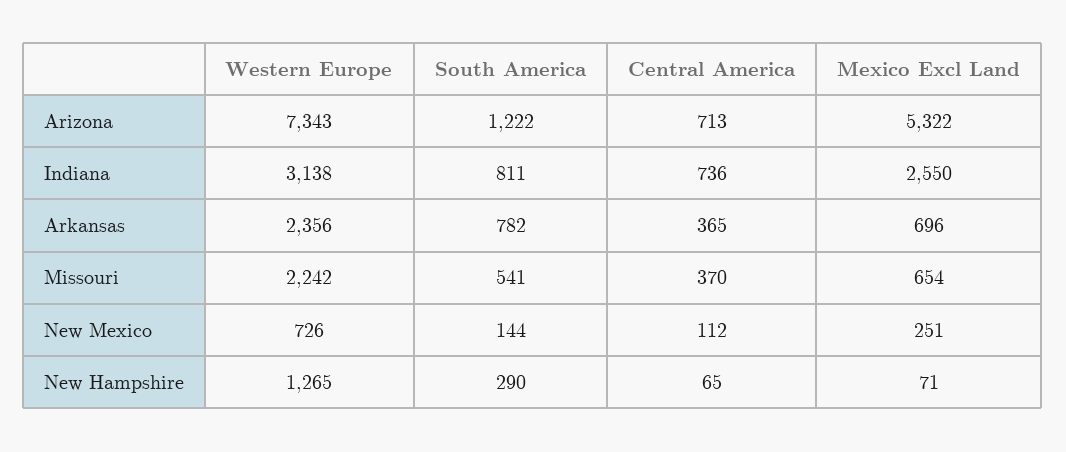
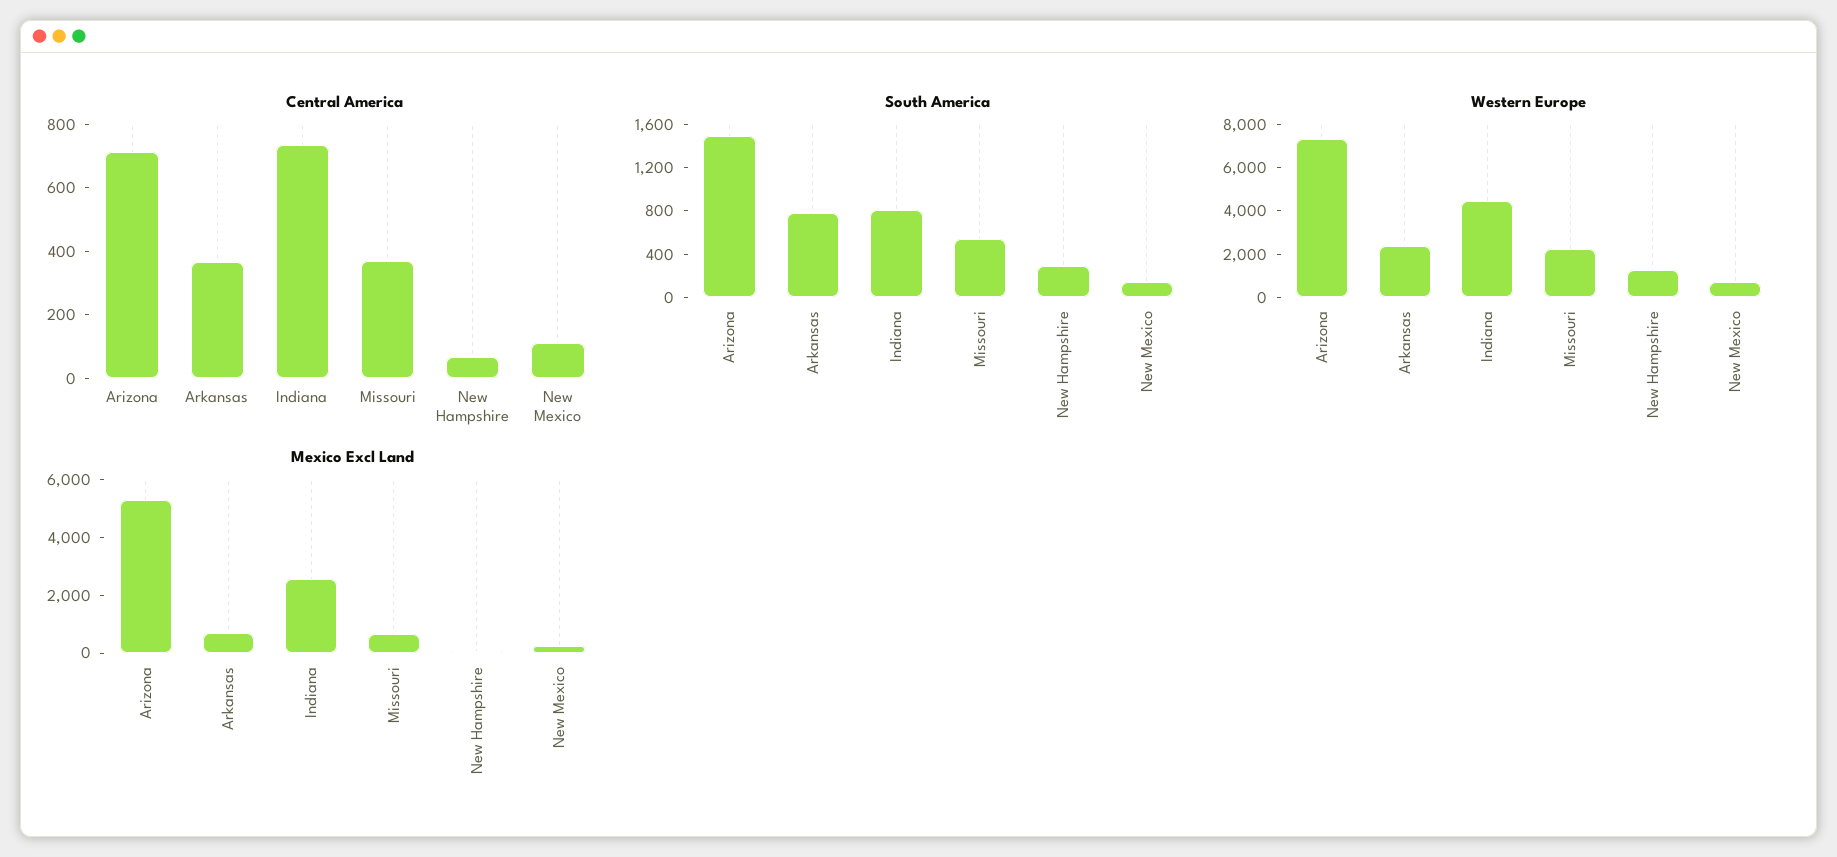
South America, Arizona: 1222 -> 1500
Western Europe, Indiana: 3138 -> 4500

